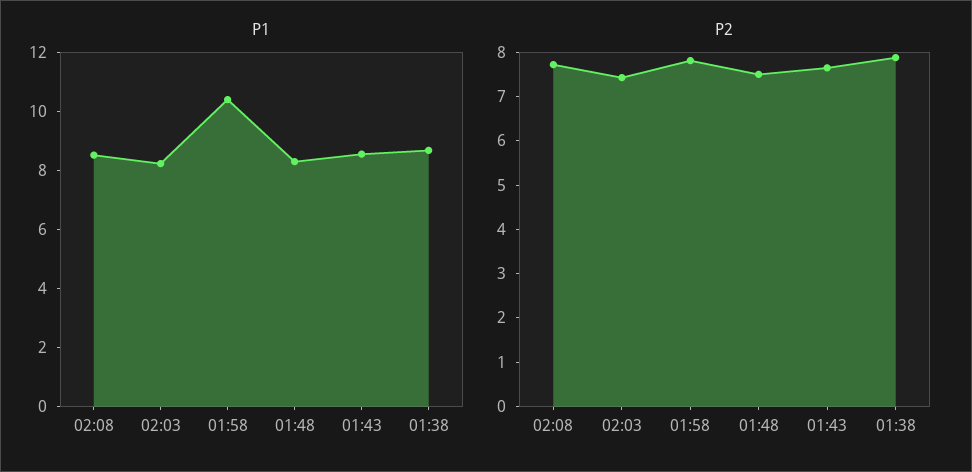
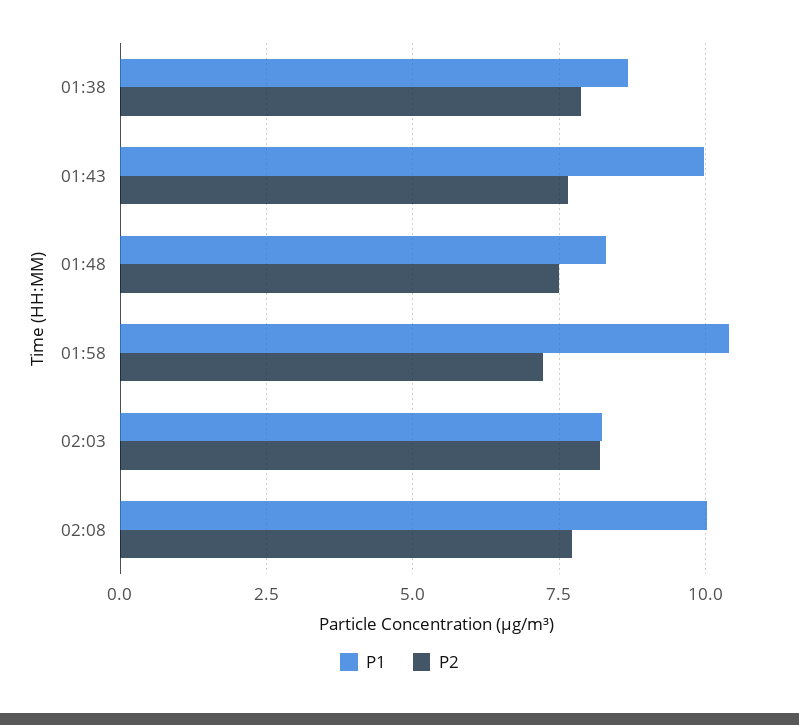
P1, 02:08: 8.5 -> 10
P1, 01:43: 8.5 -> 10
P2, 02:03: 7.4 -> 8.25
P2, 01:58: 7.8 -> 7.25

